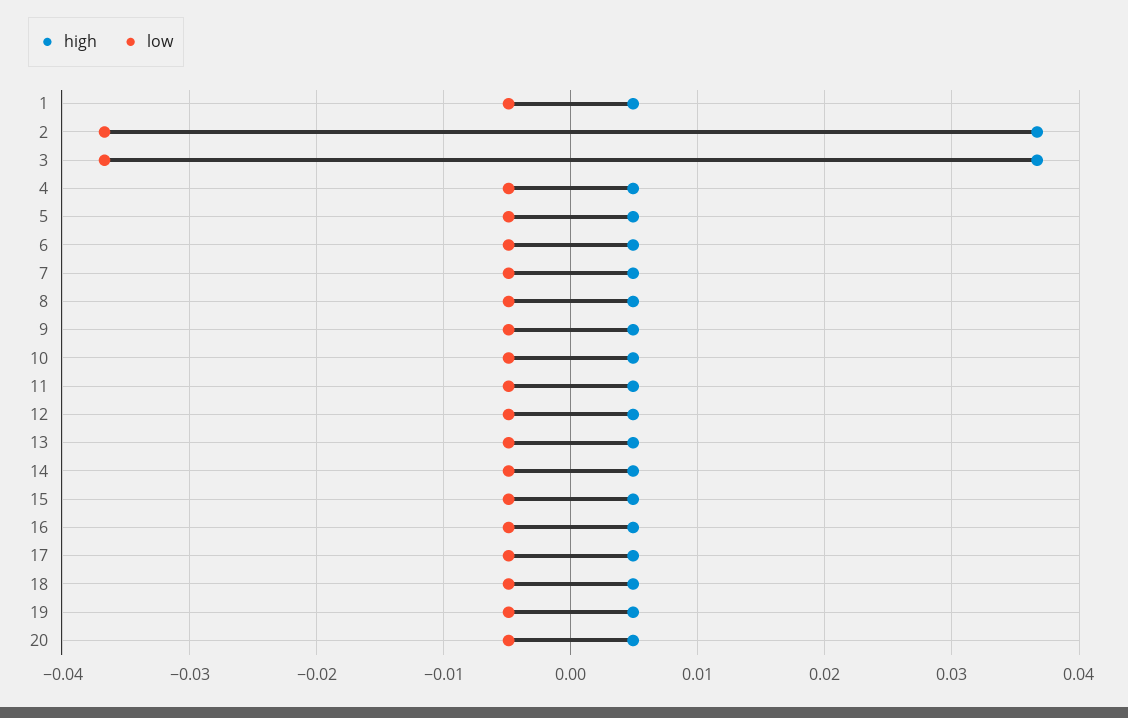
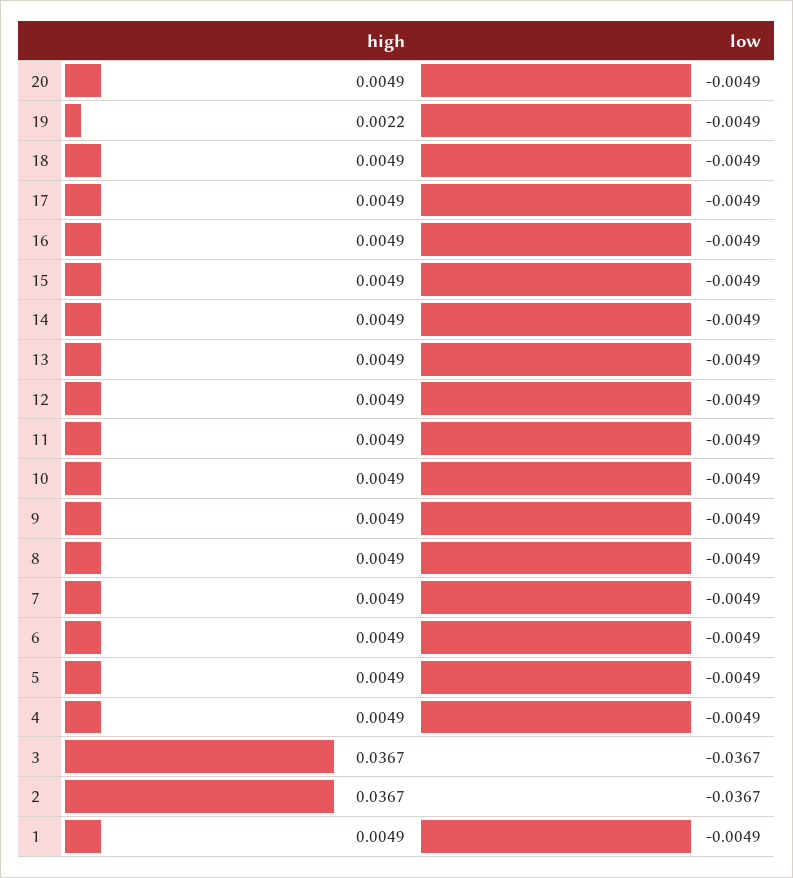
high, 19: 0.005 -> 0.0022

